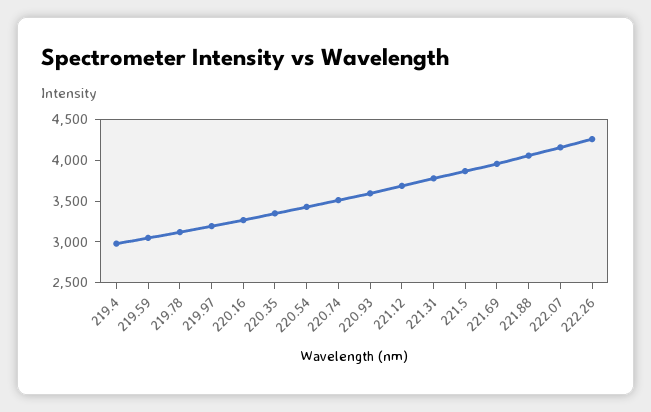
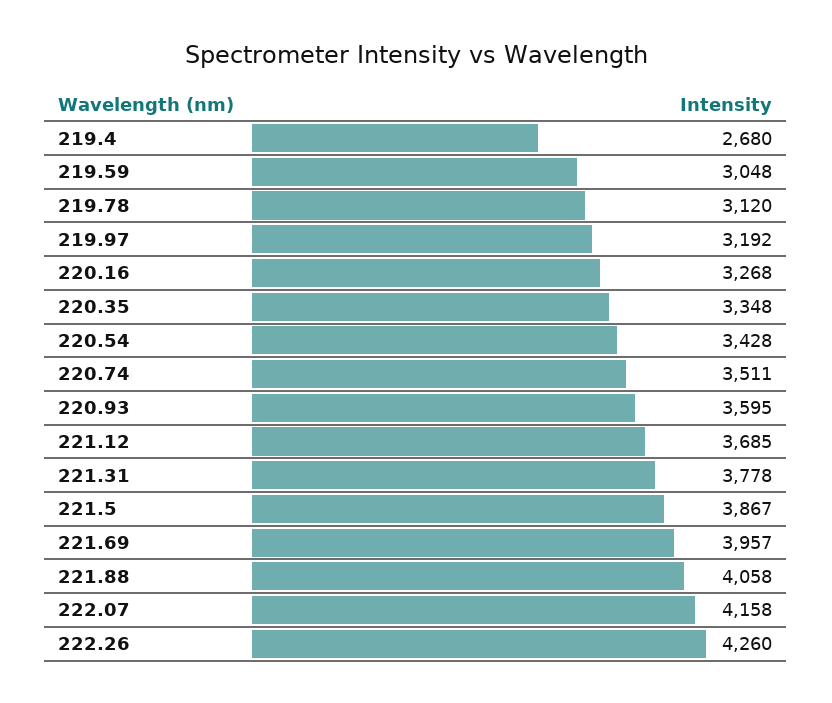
219.4: 3000 -> 2680

